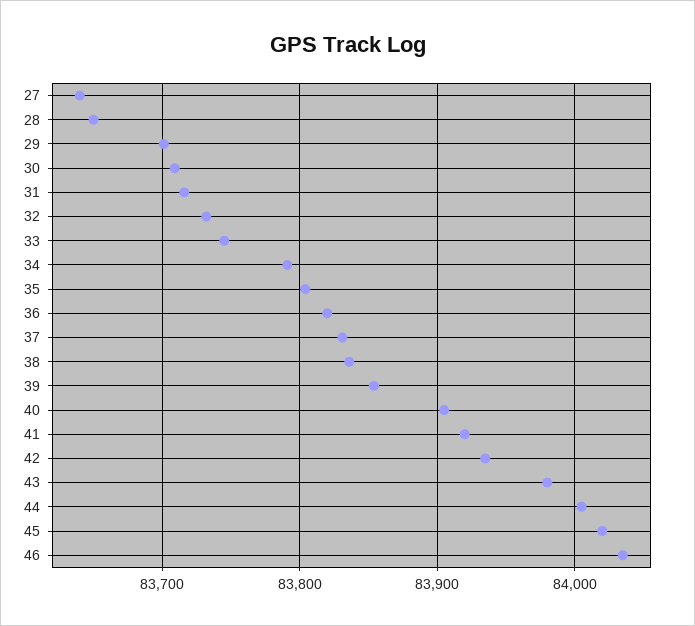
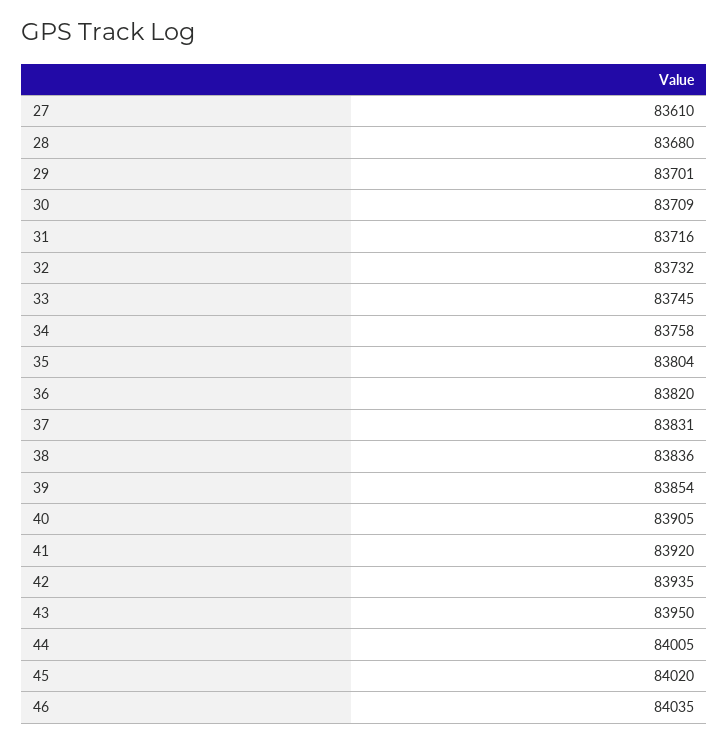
27: 83640 -> 83610
28: 83650 -> 83680
34: 83790 -> 83758
43: 83980 -> 83950

